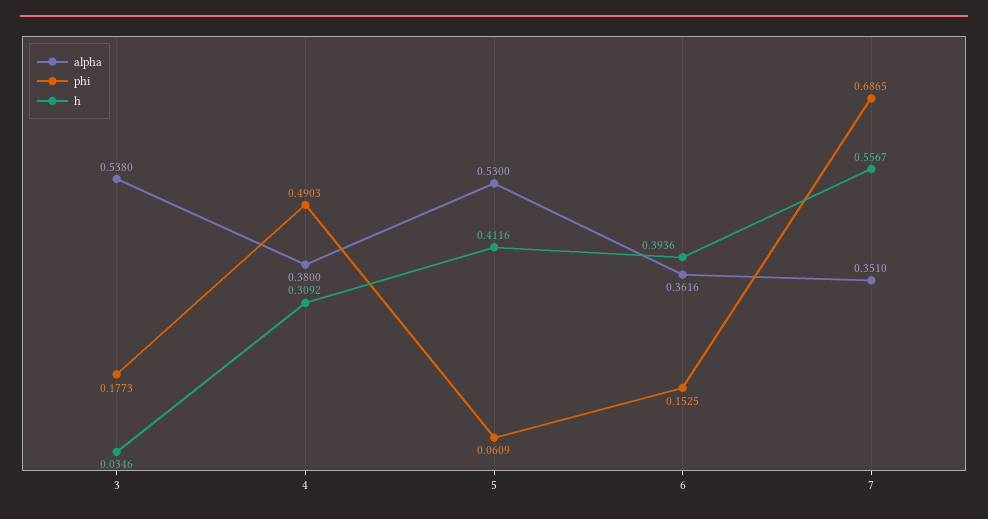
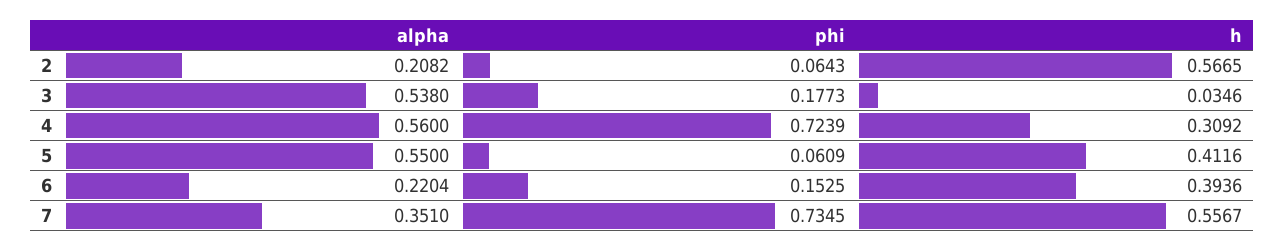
alpha, 4: 0.38 -> 0.56
phi, 4: 0.4903 -> 0.7239
alpha, 5: 0.53 -> 0.55
alpha, 6: 0.3616 -> 0.2204
phi, 7: 0.6865 -> 0.7345
alpha, 2: none -> 0.2082
phi, 2: none -> 0.0643
h, 2: none -> 0.5665

